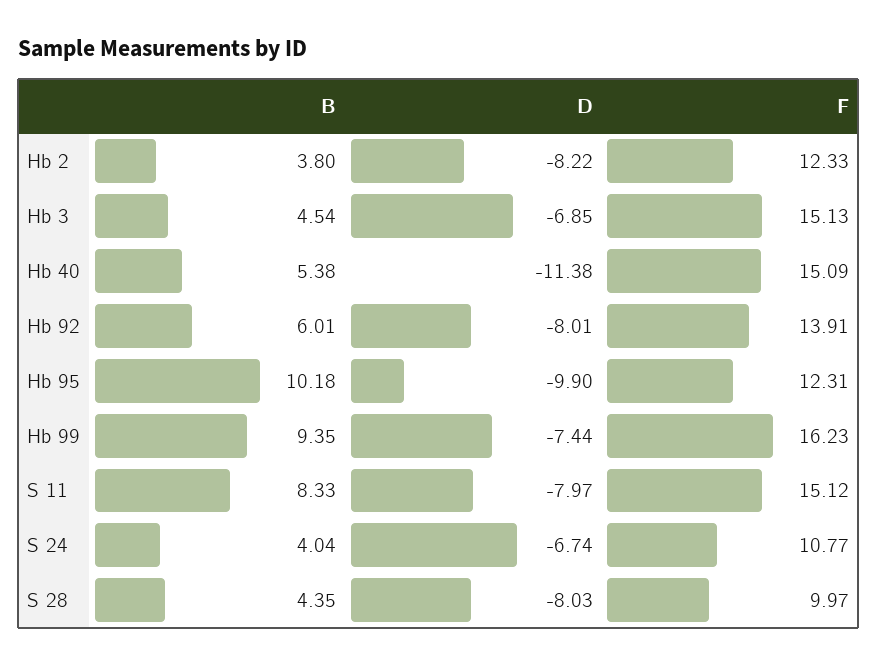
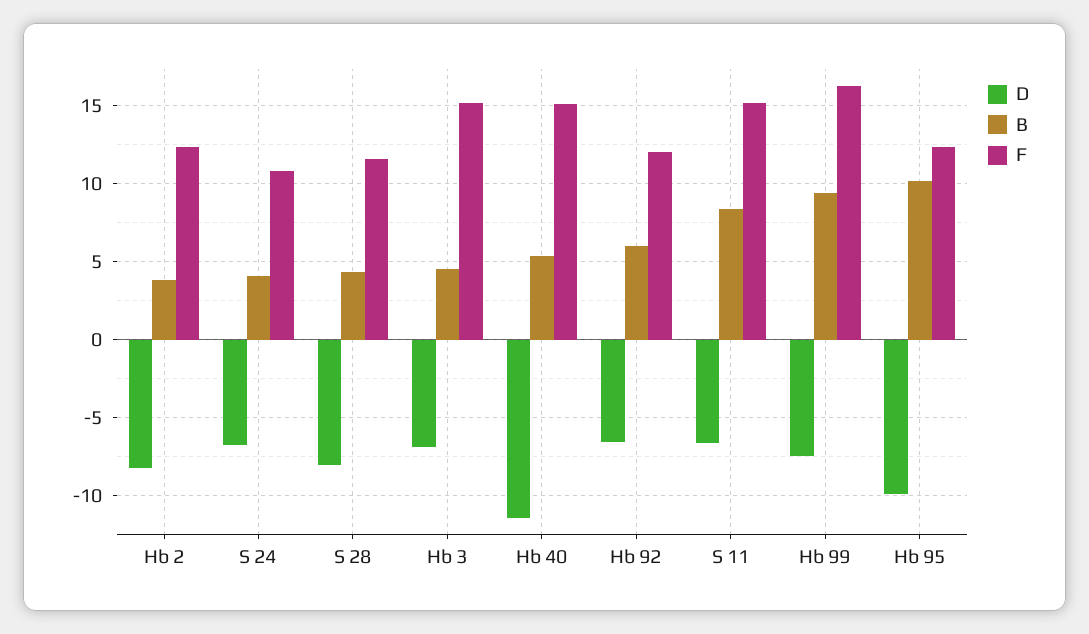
D, Hb 92: -8.01 -> -6.5
F, Hb 92: 13.91 -> 12
D, S 11: -7.97 -> -6.5
F, S 28: 9.97 -> 11.5

